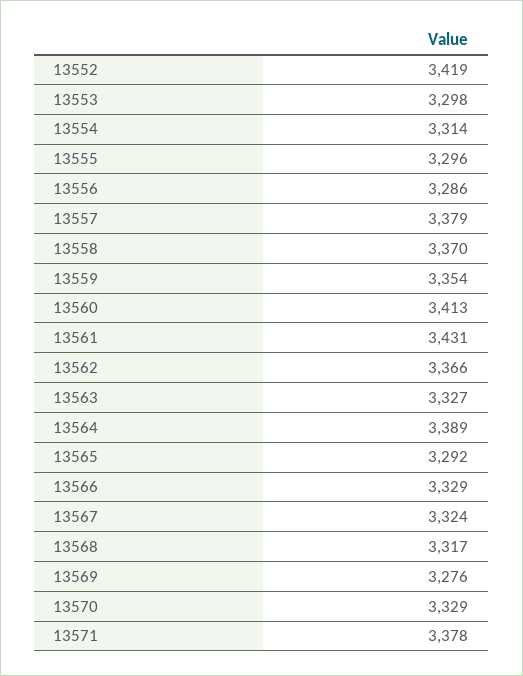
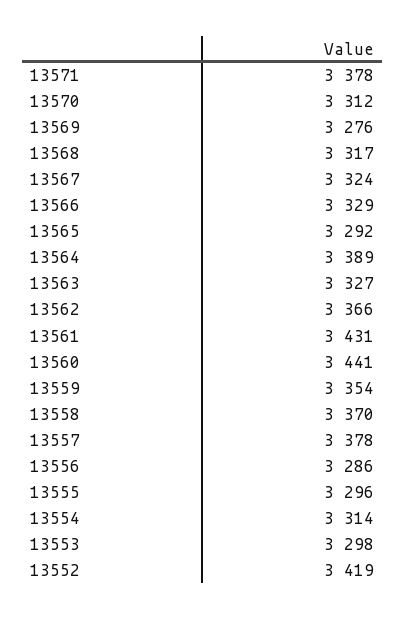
13557: 3379 -> 3378
13560: 3413 -> 3441
13570: 3329 -> 3312

